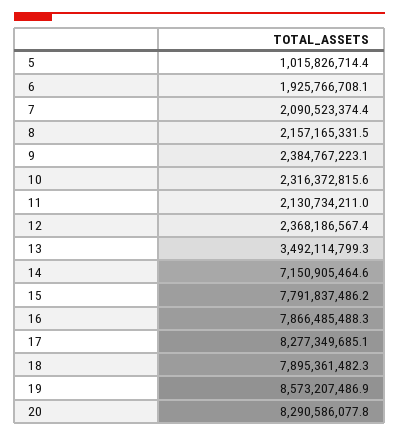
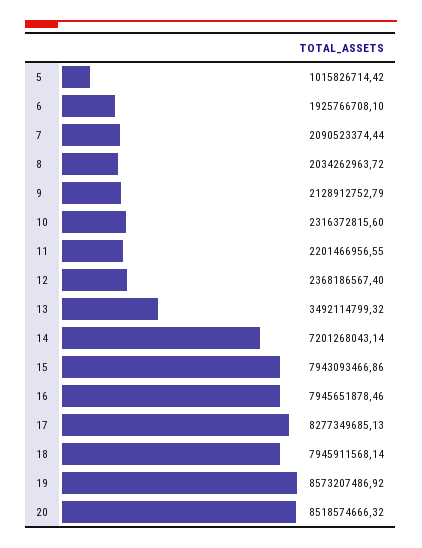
8: 2157165331.5 -> 2034262963.72
9: 2384767223.1 -> 2128912752.79
11: 2130734211 -> 2201466956.55
14: 7150905464.6 -> 7201268043.14
15: 7791837486.2 -> 7943093466.86
16: 7866485488.3 -> 7945651878.46
18: 7895361482.3 -> 7945911568.14
20: 8290586077.8 -> 8518574666.32

